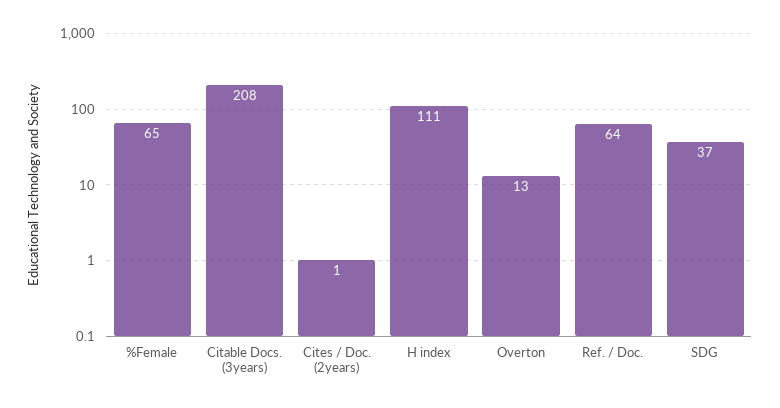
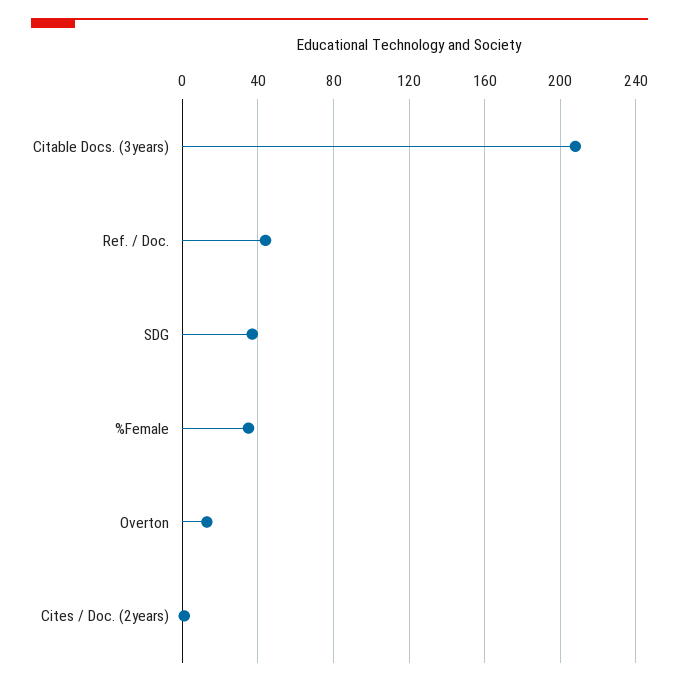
%Female: 65 -> 35
H index: 111 -> none
Ref. / Doc.: 64 -> 45

